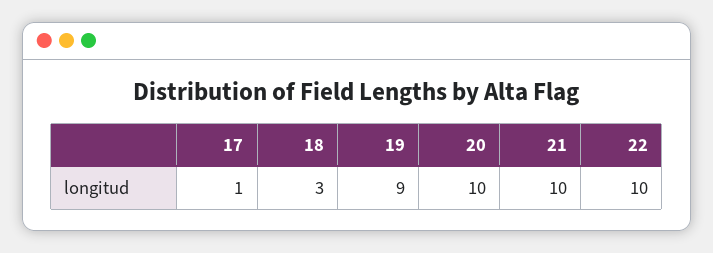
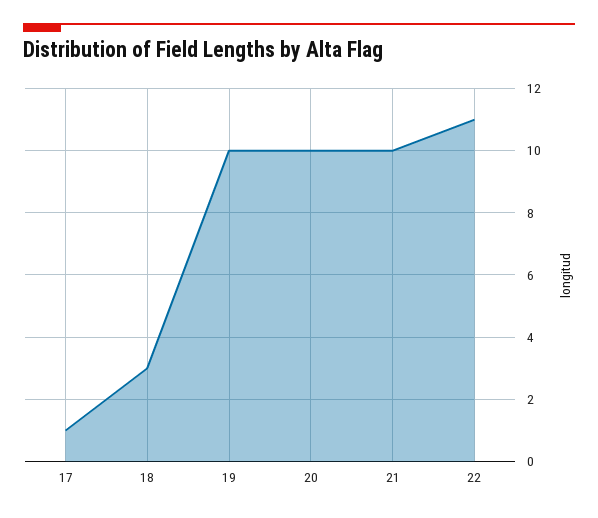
19: 9 -> 10
22: 10 -> 11

